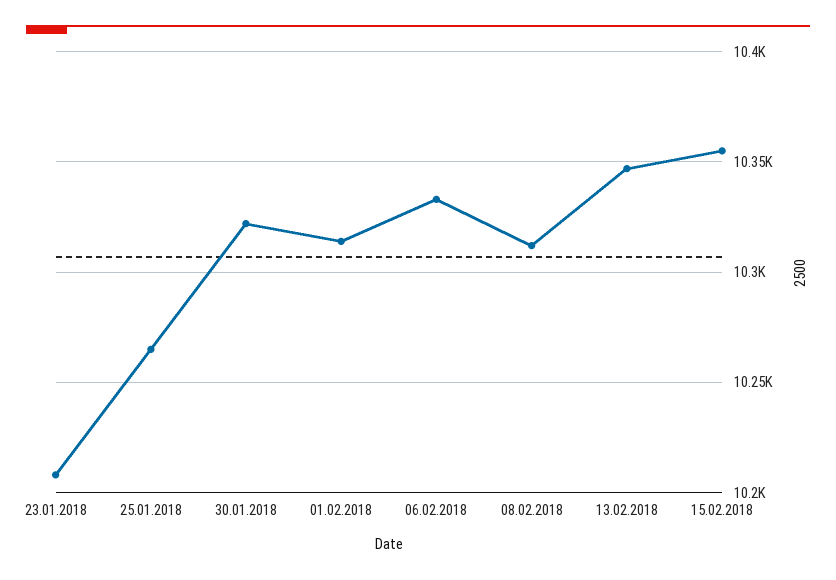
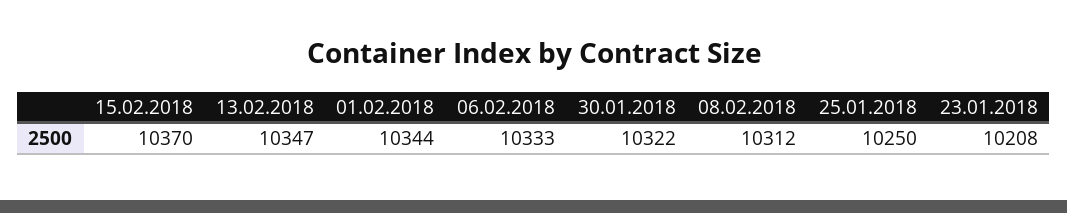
25.01.2018: 10265 -> 10250
01.02.2018: 10315 -> 10344
15.02.2018: 10355 -> 10370

